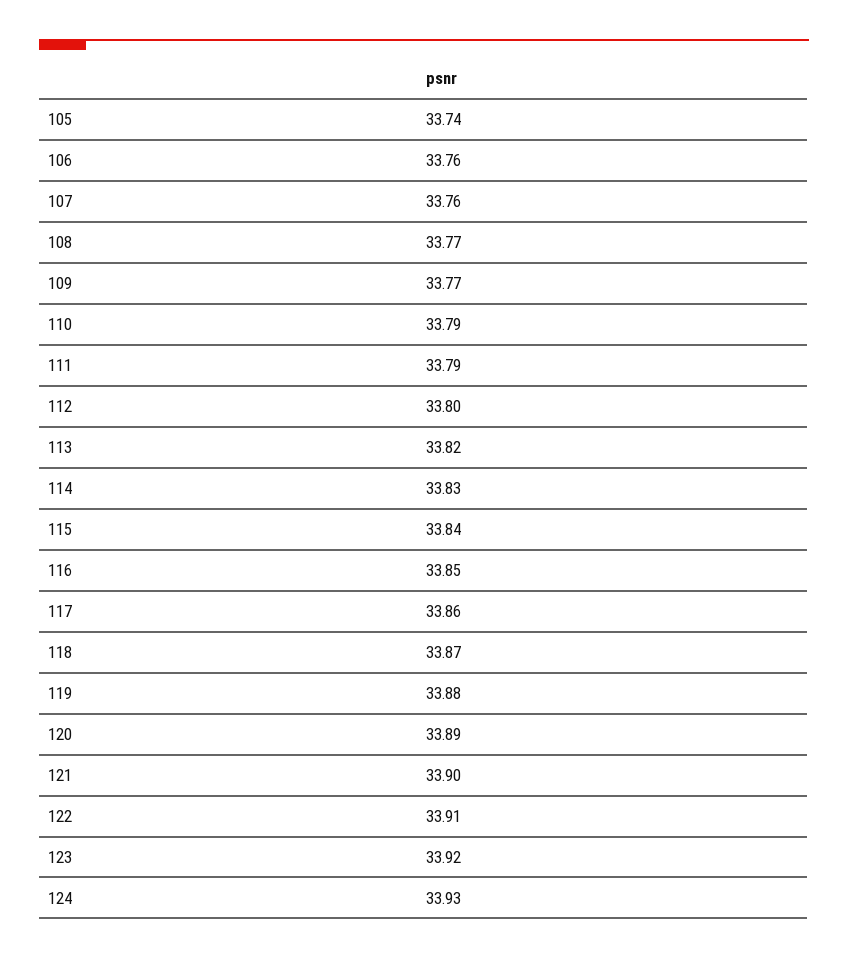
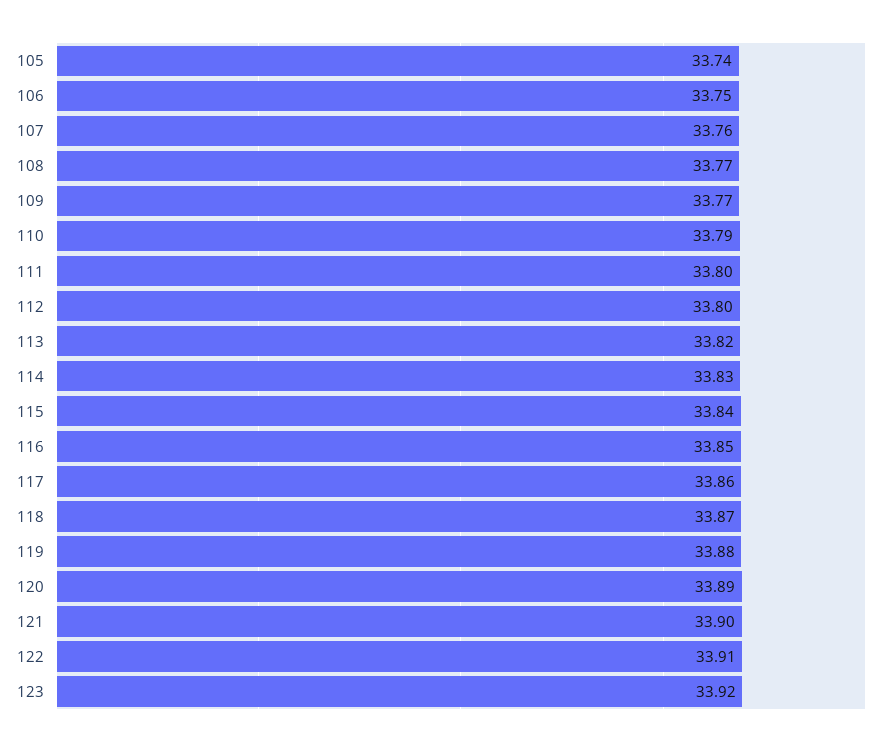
106: 33.76 -> 33.75
111: 33.79 -> 33.8
124: 33.93 -> none

